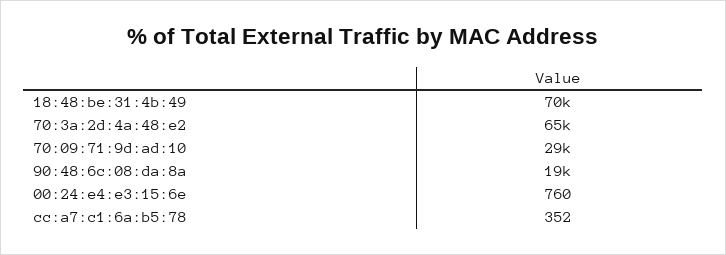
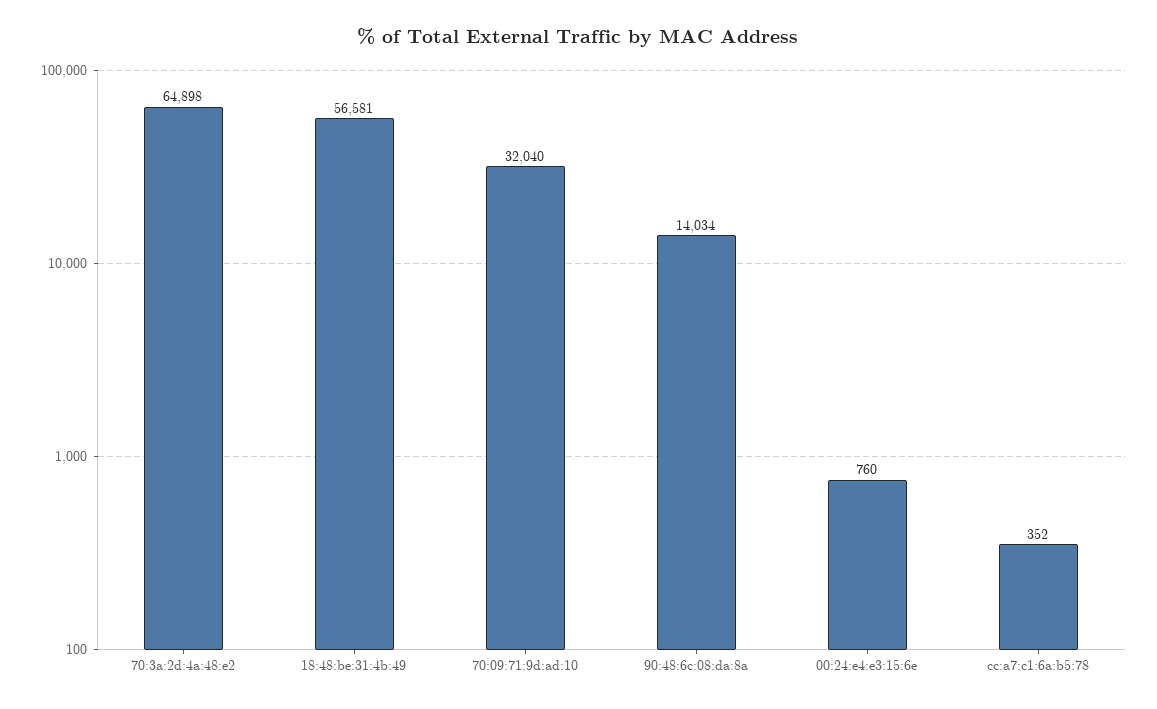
18:48:be:31:4b:49: 70000 -> 56581
70:09:71:9d:ad:10: 29000 -> 32040
90:48:6c:08:da:8a: 19000 -> 14034

